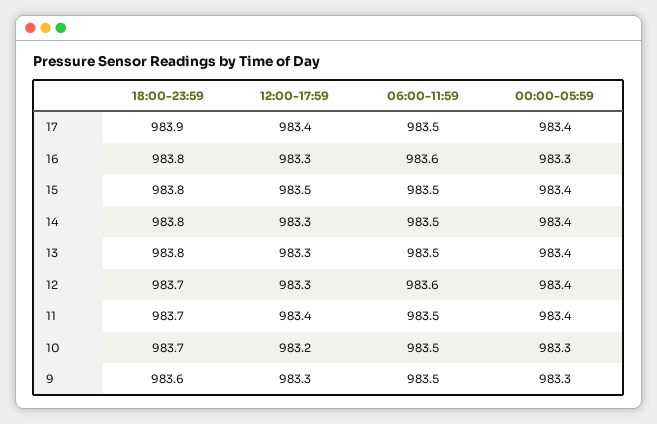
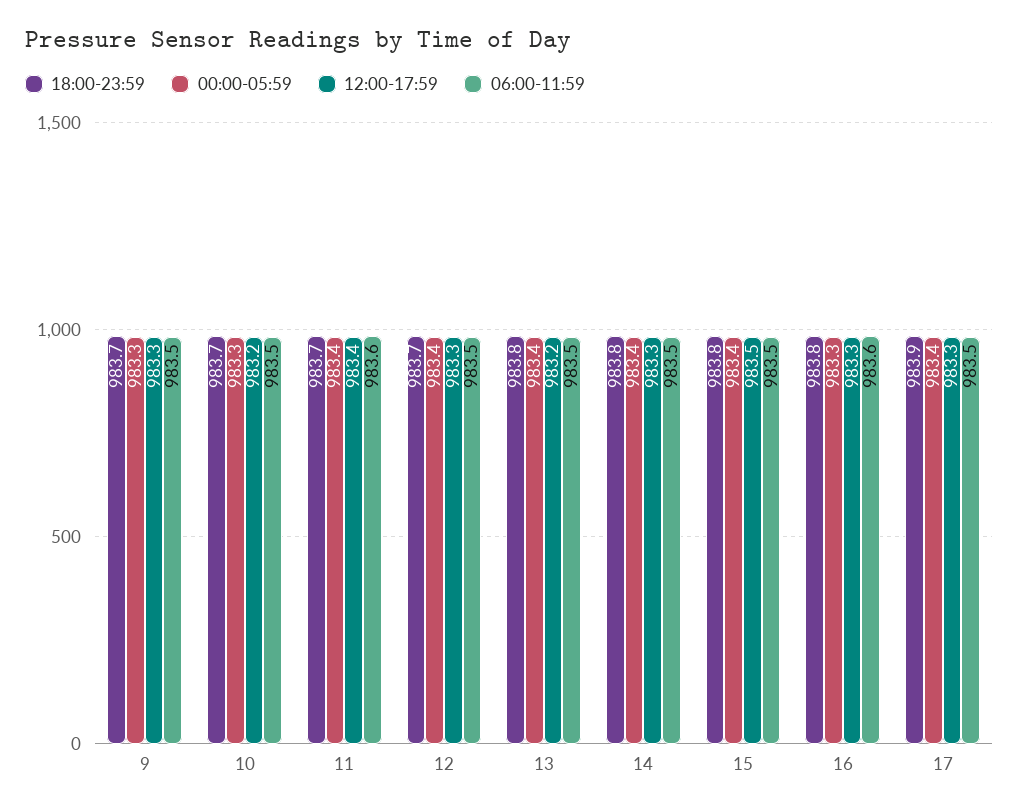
12:00-17:59, 17: 983.4 -> 983.3
12:00-17:59, 13: 983.3 -> 983.2
06:00-11:59, 12: 983.6 -> 983.5
06:00-11:59, 11: 983.5 -> 983.6
18:00-23:59, 9: 983.6 -> 983.7

